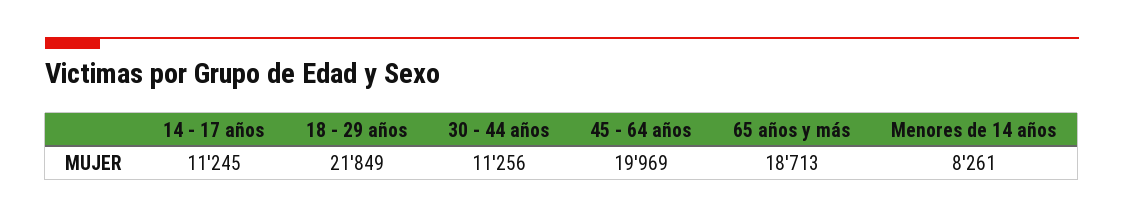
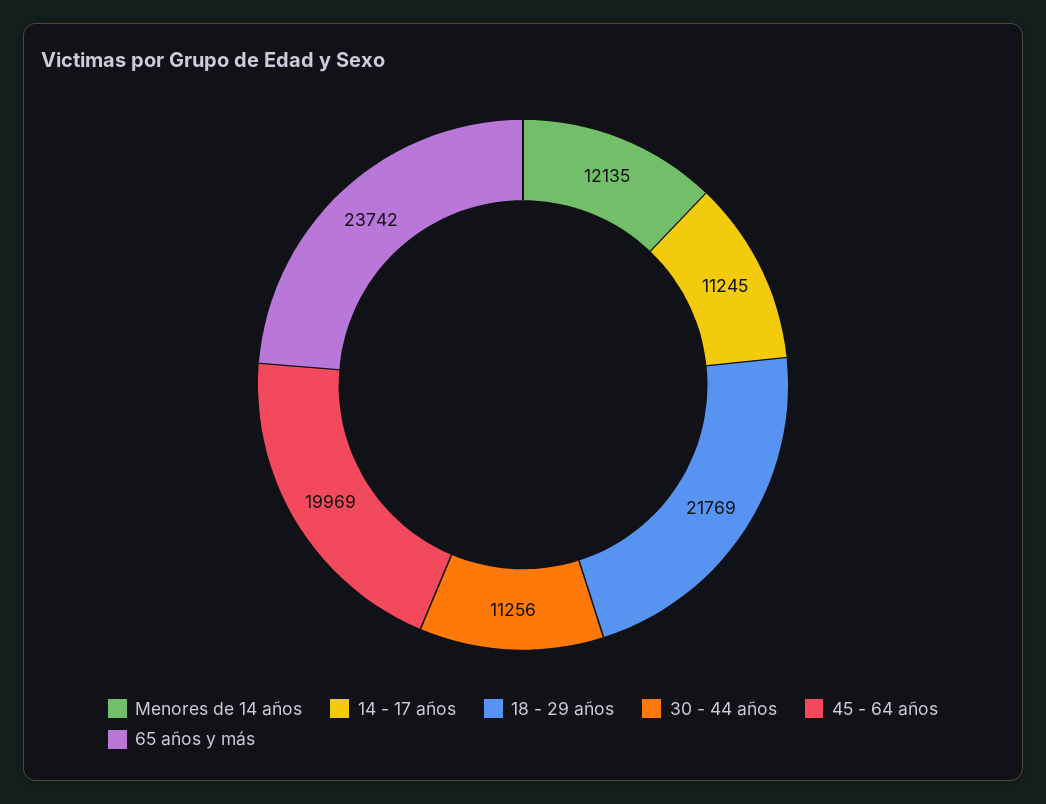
18 - 29 años: 21849 -> 21769
65 años y más: 18713 -> 23742
Menores de 14 años: 8261 -> 12135

